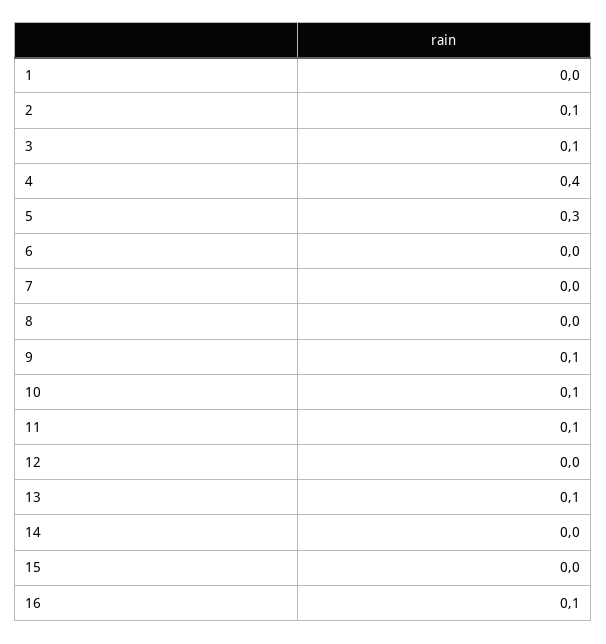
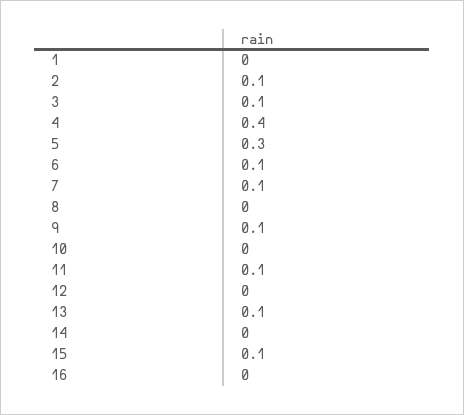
6: 0 -> 0.1
7: 0 -> 0.1
10: 0.1 -> 0
15: 0 -> 0.1
16: 0.1 -> 0

